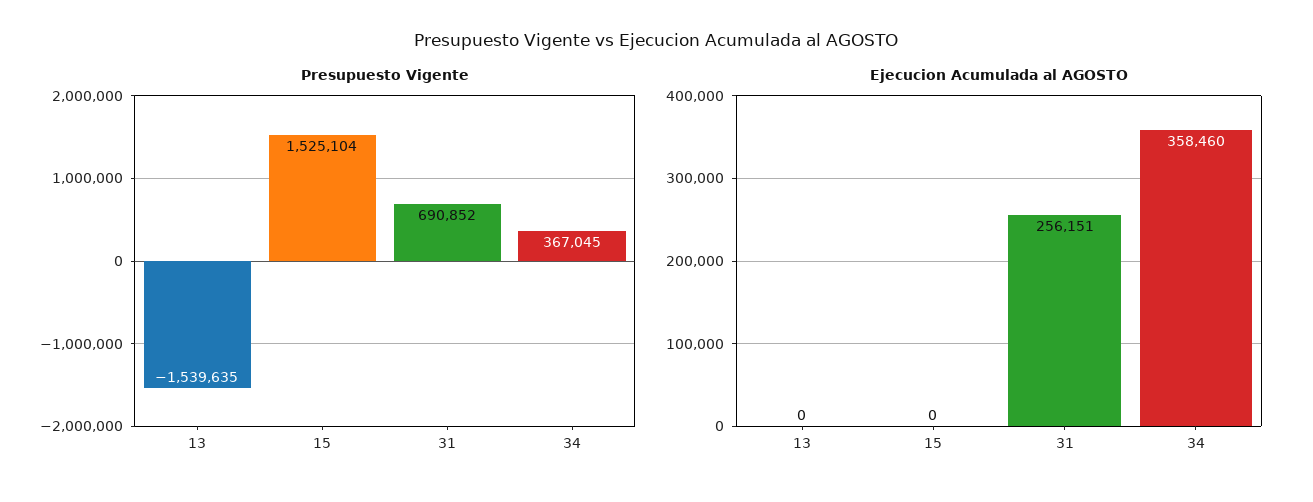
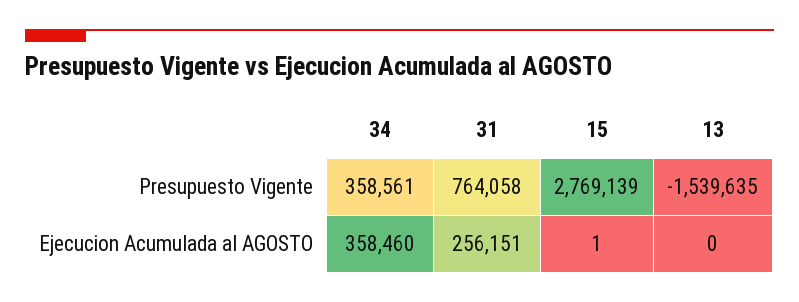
Presupuesto Vigente, 15: 1525104 -> 2769139
Presupuesto Vigente, 31: 690852 -> 764058
Presupuesto Vigente, 34: 367045 -> 358561
Ejecucion Acumulada al AGOSTO, 15: 0 -> 1

